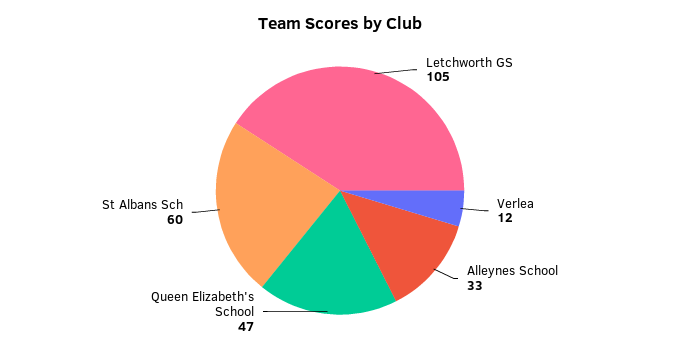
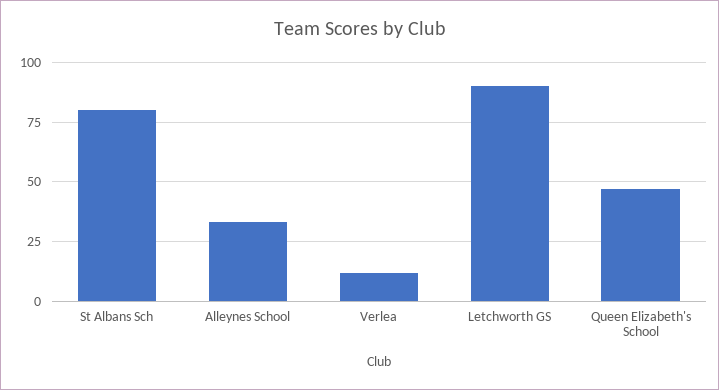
Letchworth GS: 105 -> 90
St Albans Sch: 60 -> 80

